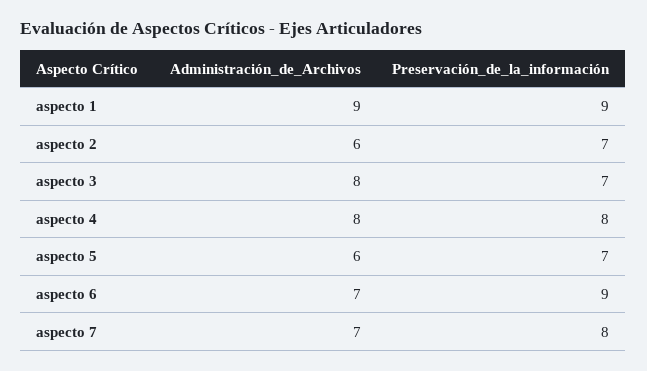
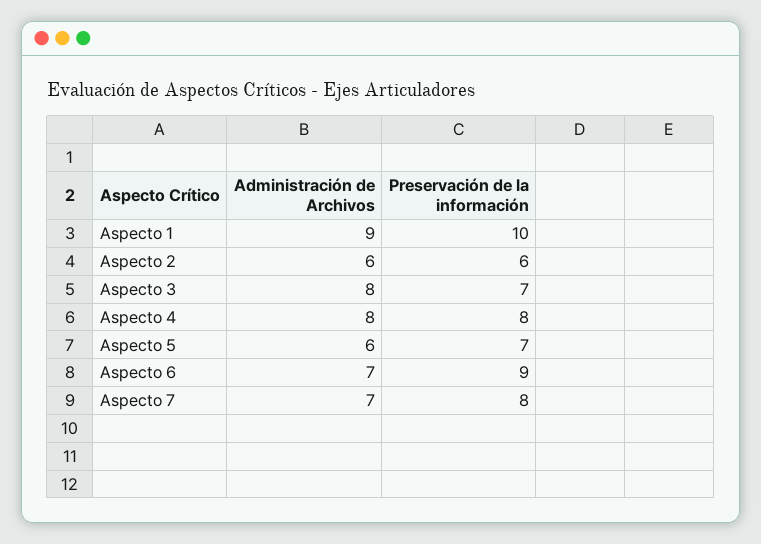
Preservación_de_la_información, aspecto 1: 9 -> 10
Preservación_de_la_información, aspecto 2: 7 -> 6

